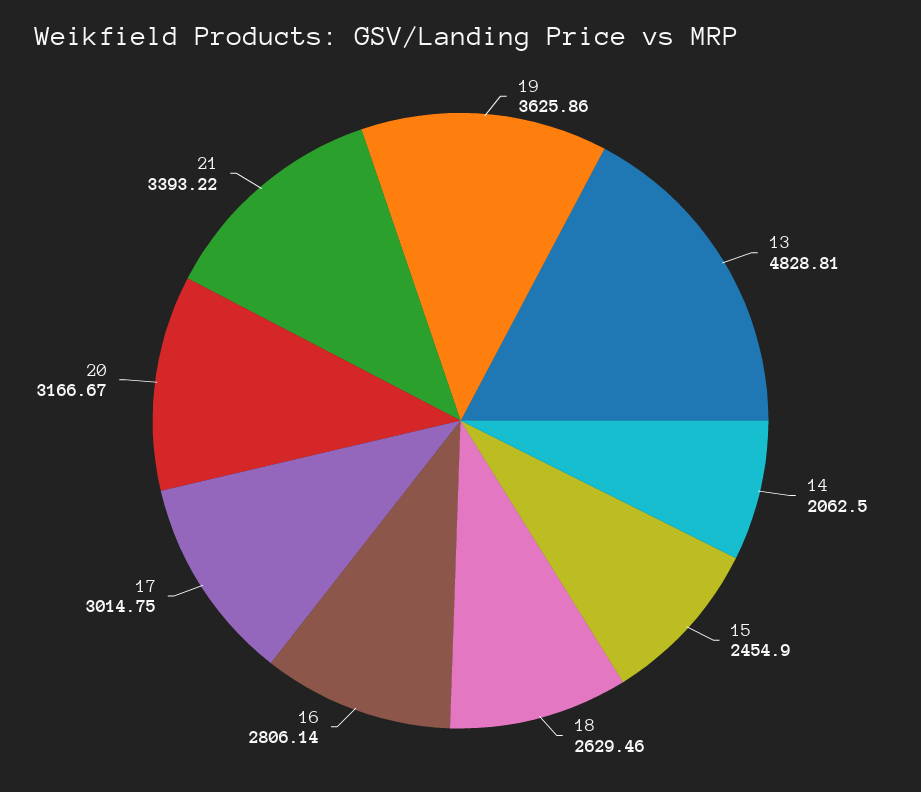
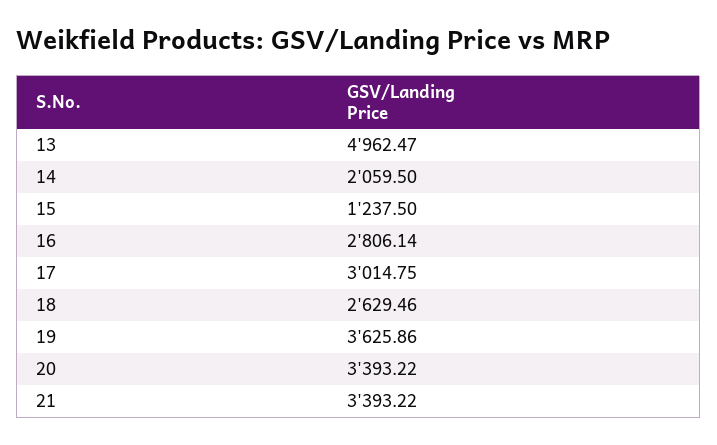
13: 4828.81 -> 4962.47
14: 2062.5 -> 2059.5
15: 2454.9 -> 1237.5
20: 3166.67 -> 3393.22

